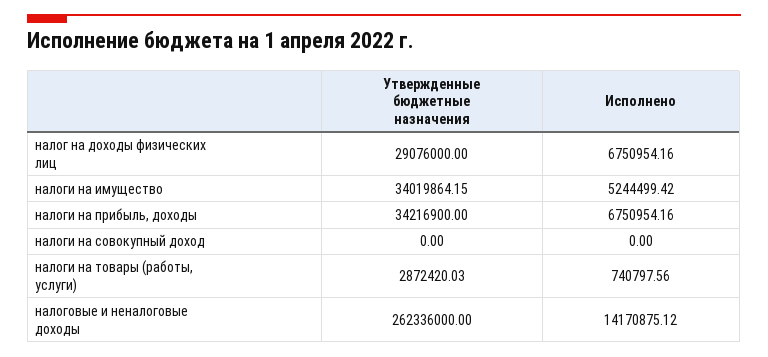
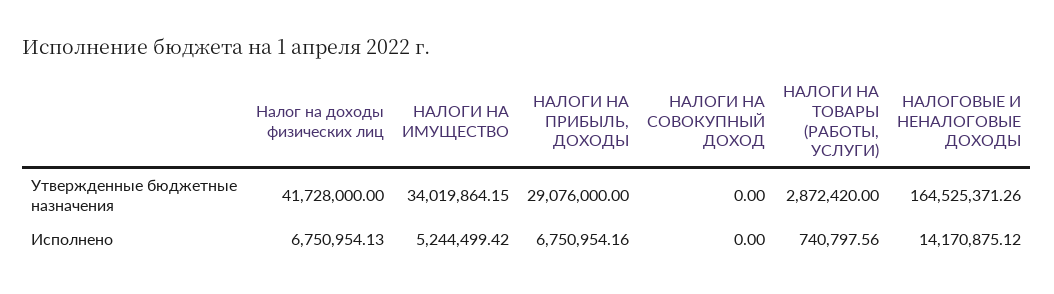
Утвержденные бюджетные назначения, налог на доходы физических лиц: 29076000 -> 41728000
Исполнено, налог на доходы физических лиц: 6750954.16 -> 6750954.13
Утвержденные бюджетные назначения, налоги на прибыль, доходы: 34216900 -> 29076000
Утвержденные бюджетные назначения, налоги на товары (работы, услуги): 2872420.03 -> 2872420
Утвержденные бюджетные назначения, налоговые и неналоговые доходы: 262336000 -> 164525371.26

